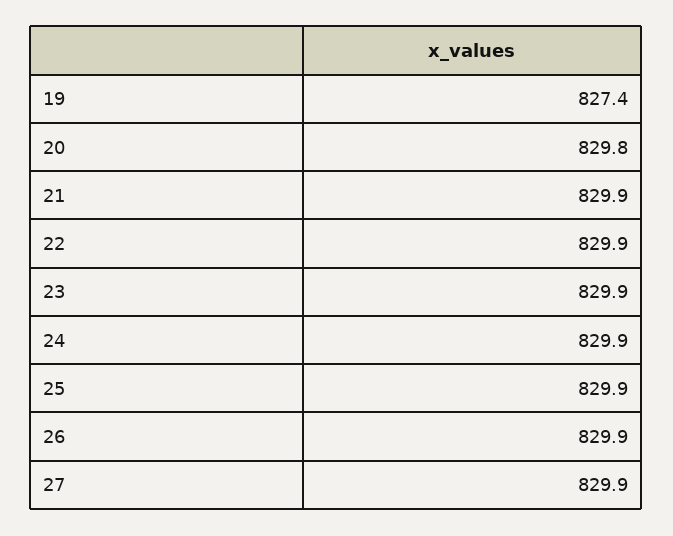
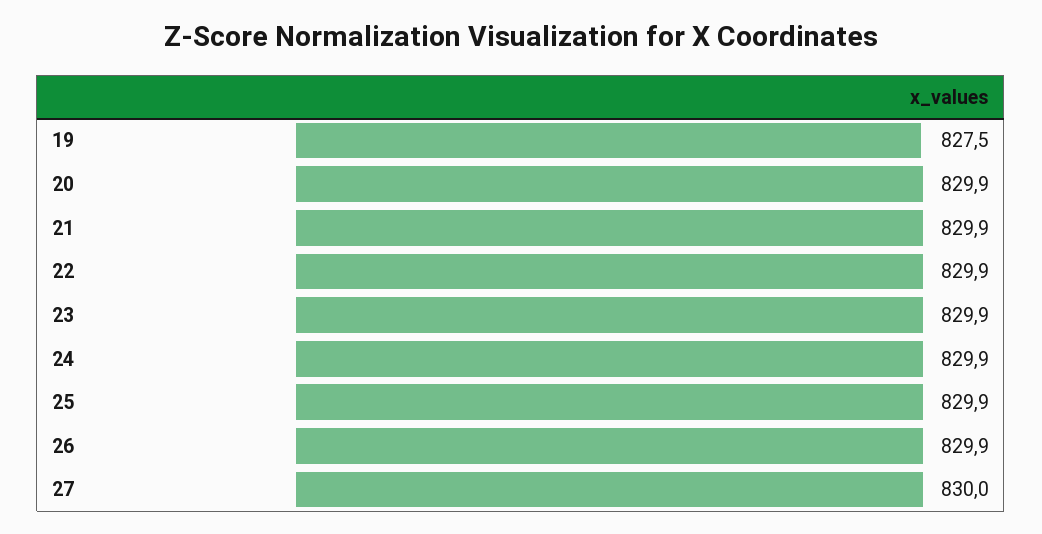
19: 827.4 -> 827.5
20: 829.8 -> 829.9
27: 829.9 -> 830

